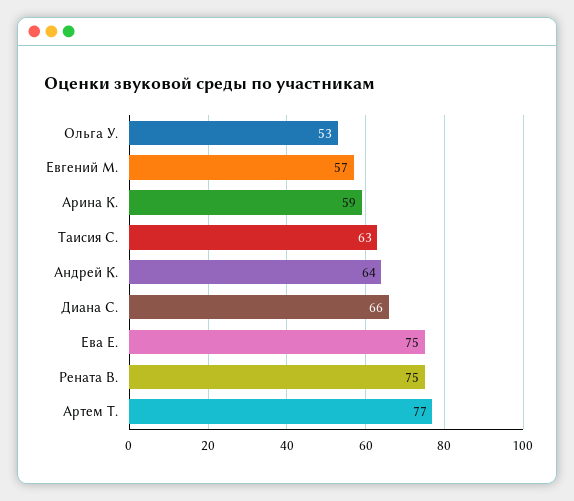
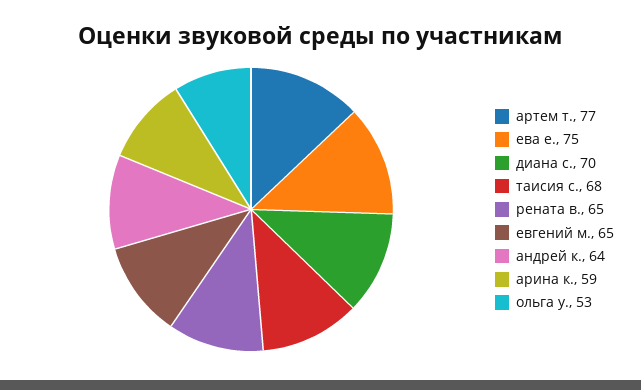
Евгений М.: 57 -> 65
Таисия С.: 63 -> 68
Диана С.: 66 -> 70
Рената В.: 75 -> 65

